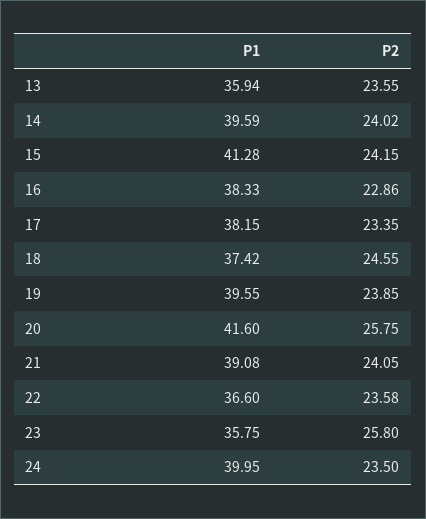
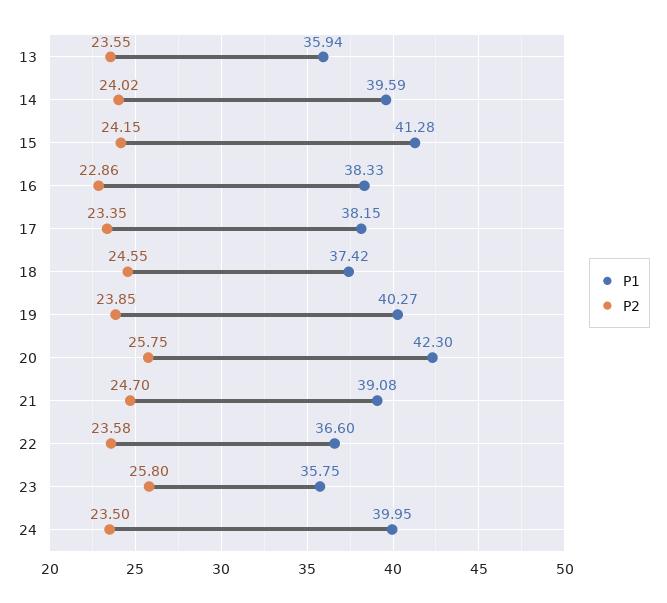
P1, 19: 39.55 -> 40.27
P1, 20: 41.6 -> 42.3
P2, 21: 24.05 -> 24.7

